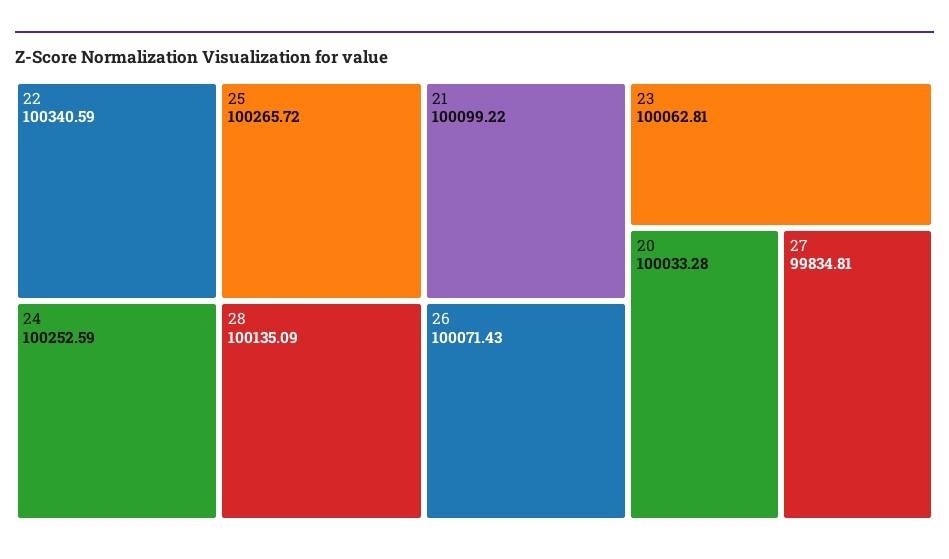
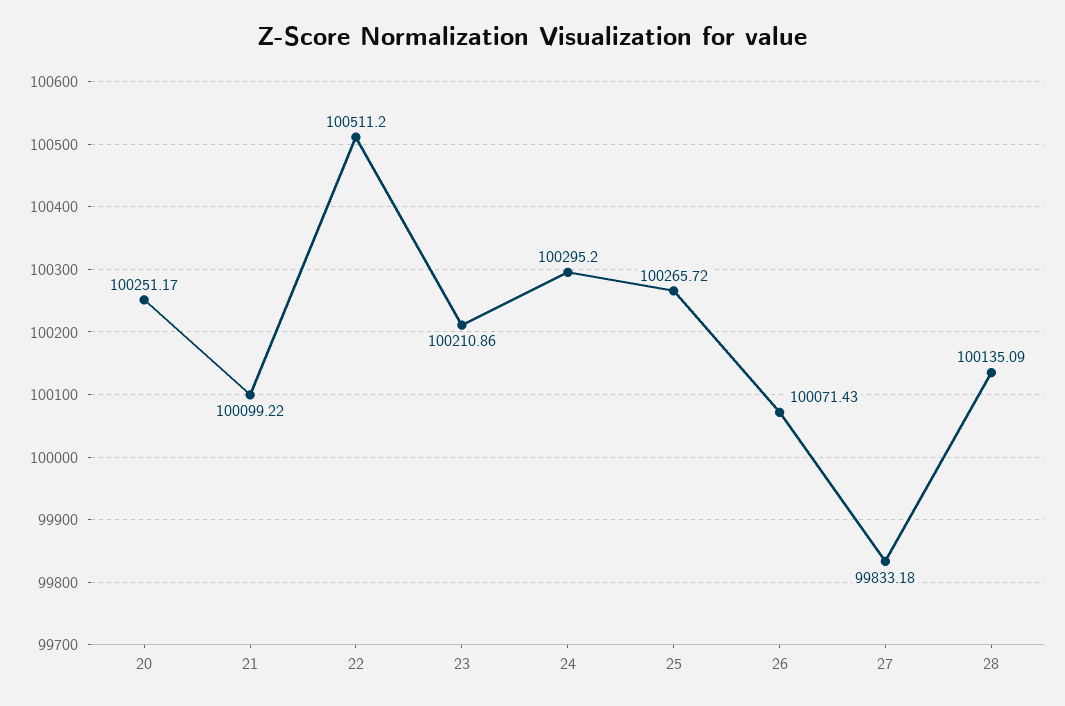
22: 100340.59 -> 100511.2
24: 100252.59 -> 100295.2
23: 100062.81 -> 100210.86
20: 100033.28 -> 100251.17
27: 99834.81 -> 99833.18

